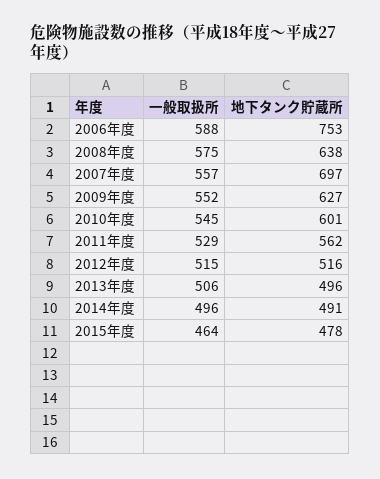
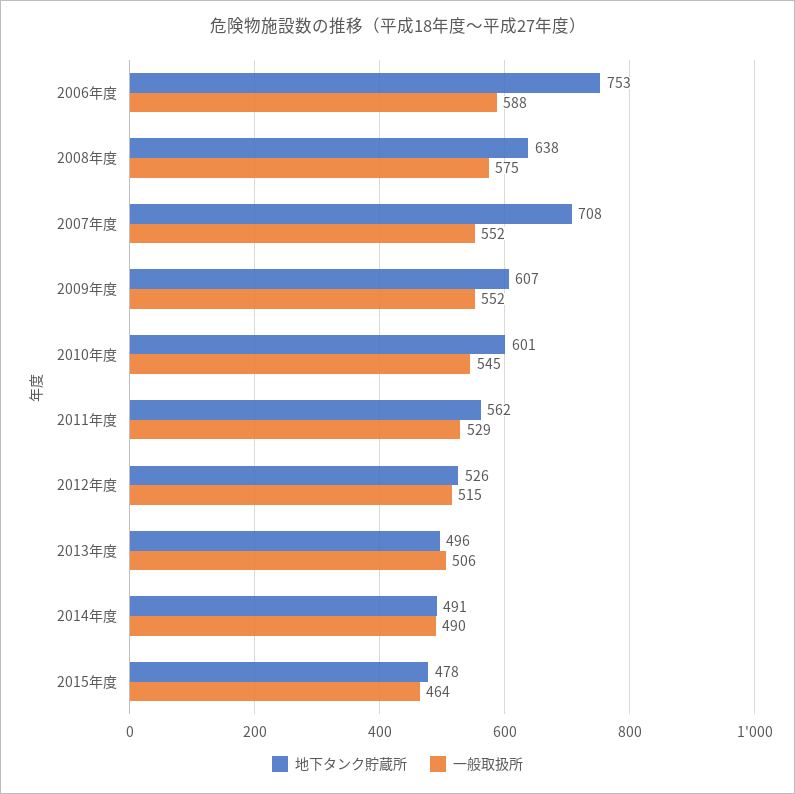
一般取扱所, 2007年度: 557 -> 552
地下タンク貯蔵所, 2007年度: 697 -> 708
地下タンク貯蔵所, 2009年度: 627 -> 607
地下タンク貯蔵所, 2012年度: 516 -> 526
一般取扱所, 2014年度: 496 -> 490

